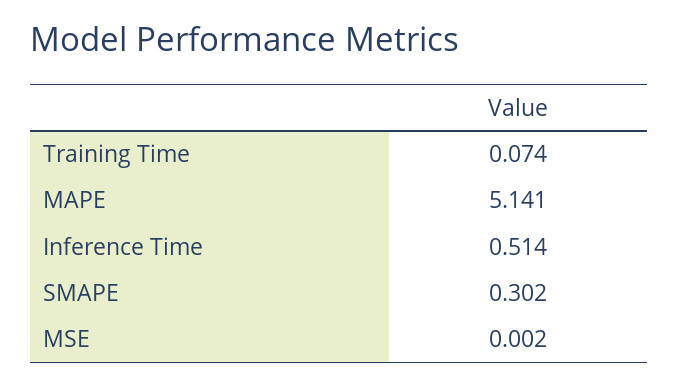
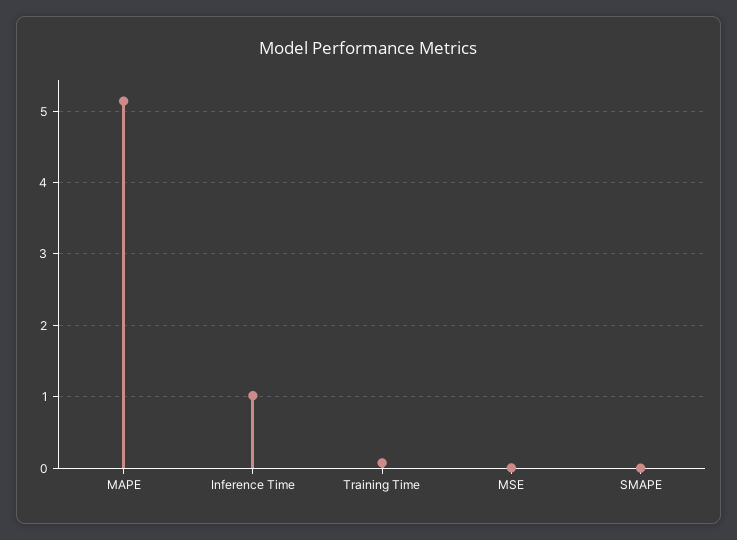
Inference Time: 0.514 -> 1
SMAPE: 0.302 -> 0

